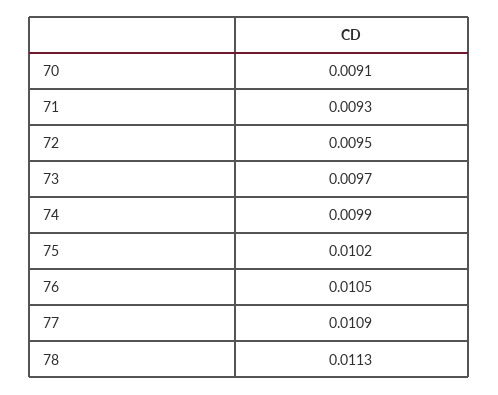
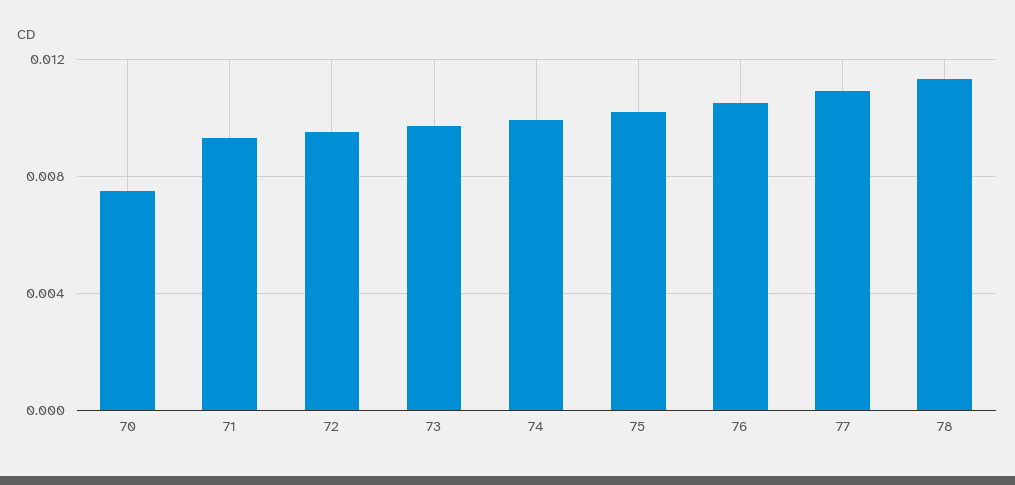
70: 0.0091 -> 0.0075

